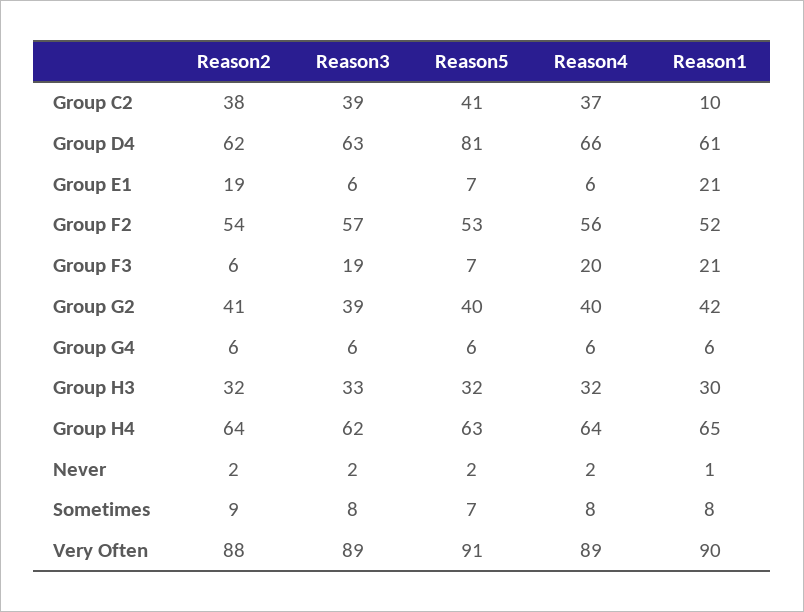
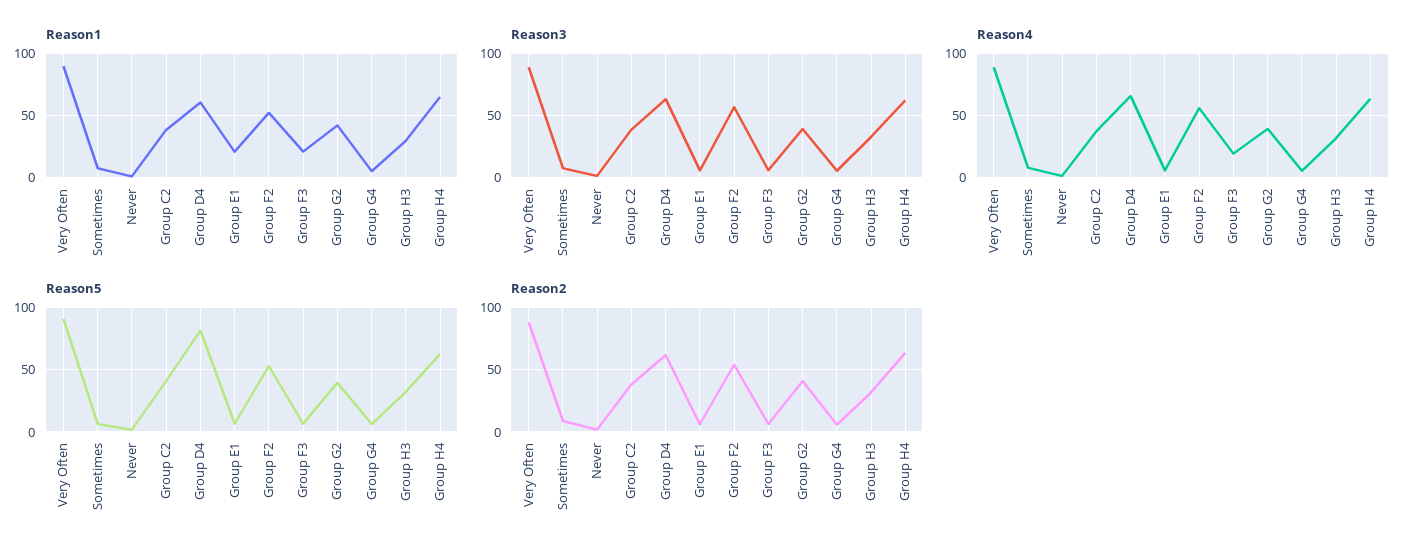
Reason1, Group C2: 10 -> 40
Reason2, Group E1: 19 -> 5
Reason3, Group F3: 19 -> 5

